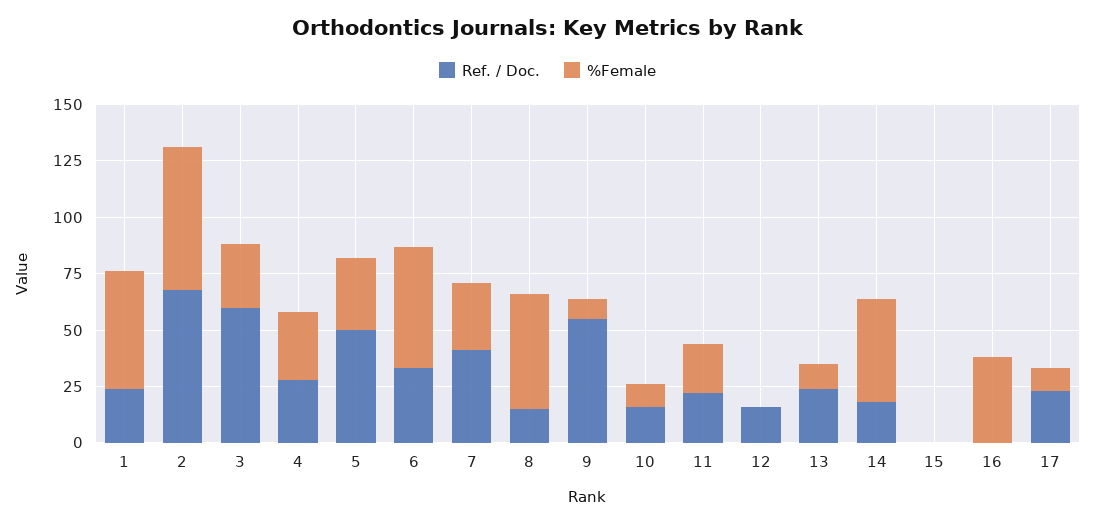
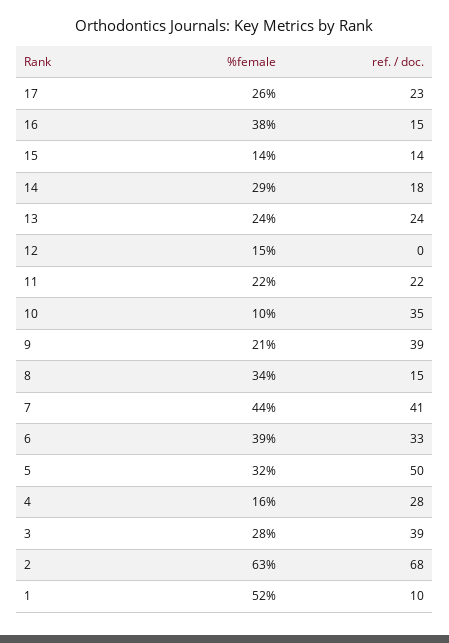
Ref. / Doc., 1: 25 -> 10
Ref. / Doc., 3: 60 -> 39
%Female, 4: 30 -> 16
%Female, 6: 55 -> 39
%Female, 7: 30 -> 44
%Female, 8: 50 -> 34
Ref. / Doc., 9: 55 -> 39
%Female, 9: 10 -> 21
Ref. / Doc., 10: 15 -> 35
Ref. / Doc., 12: 15 -> 0
%Female, 12: 0 -> 15
%Female, 13: 10 -> 24
%Female, 14: 45 -> 29
Ref. / Doc., 15: 0 -> 14
%Female, 15: 0 -> 14
Ref. / Doc., 16: 0 -> 15
%Female, 17: 10 -> 26

